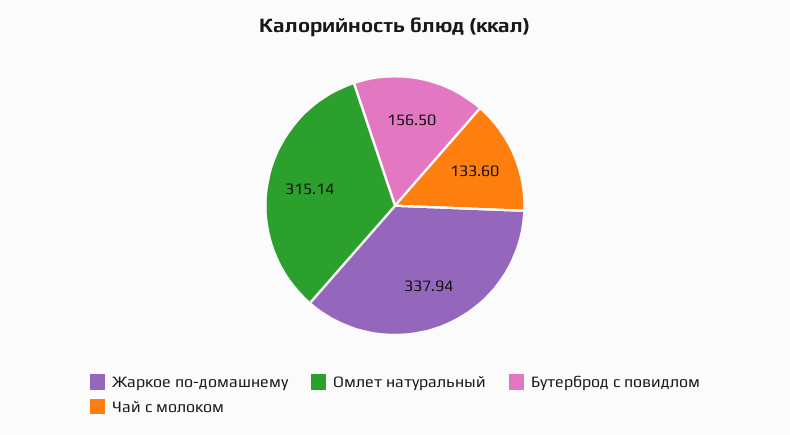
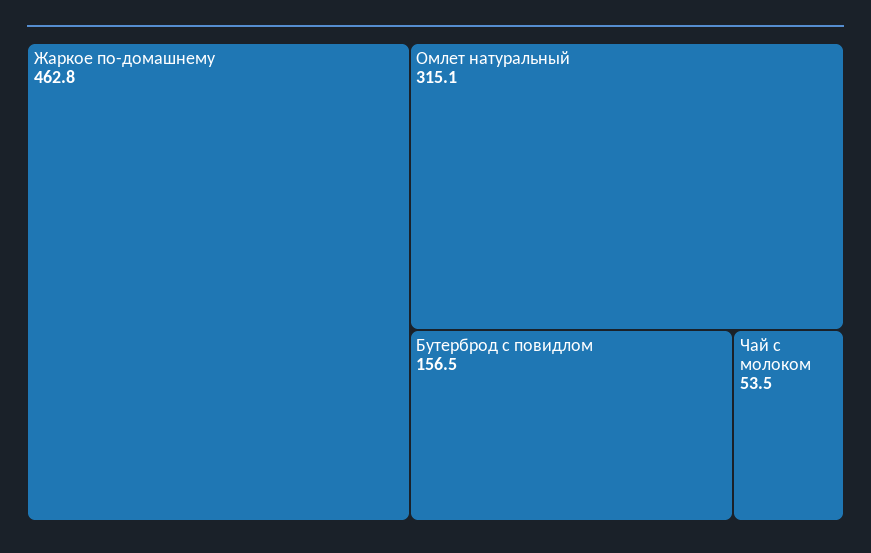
Жаркое по-домашнему: 337.94 -> 462.8
Чай с молоком: 133.6 -> 53.5

